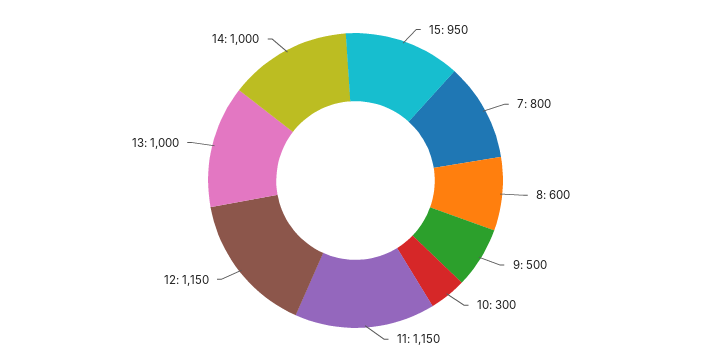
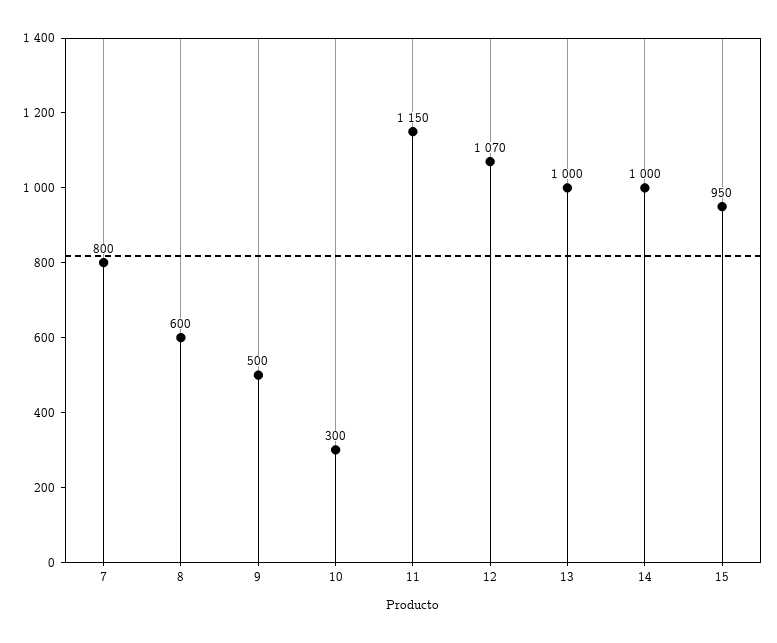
12: 1150 -> 1070

